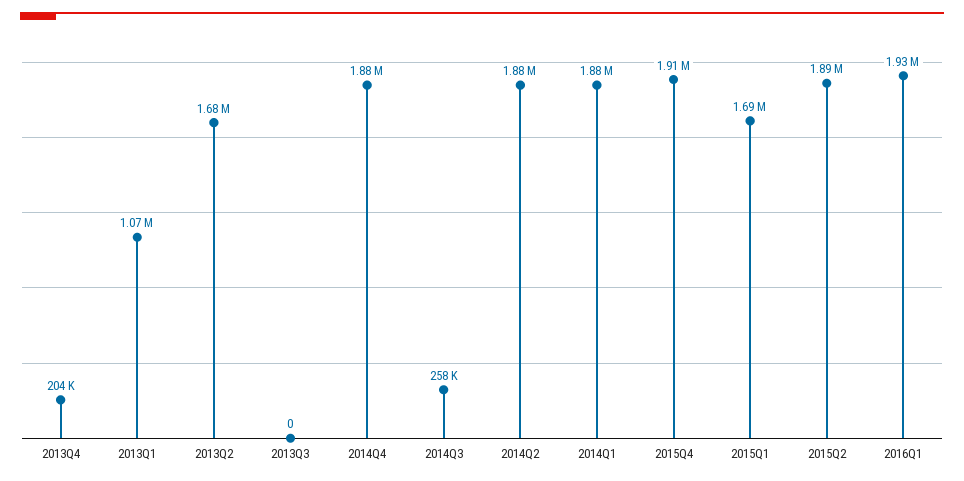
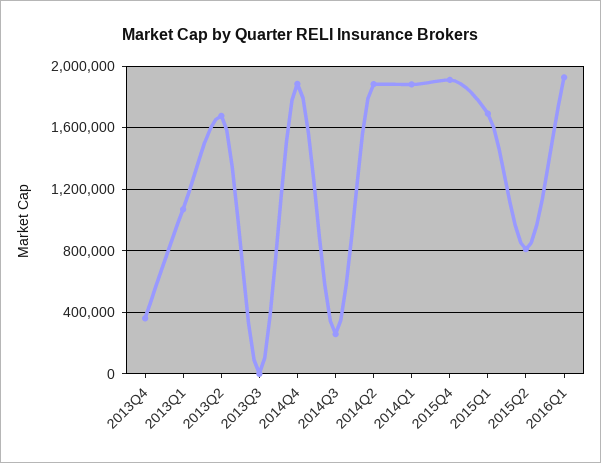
2013Q4: 204000 -> 350000
2015Q2: 1890000 -> 800000

